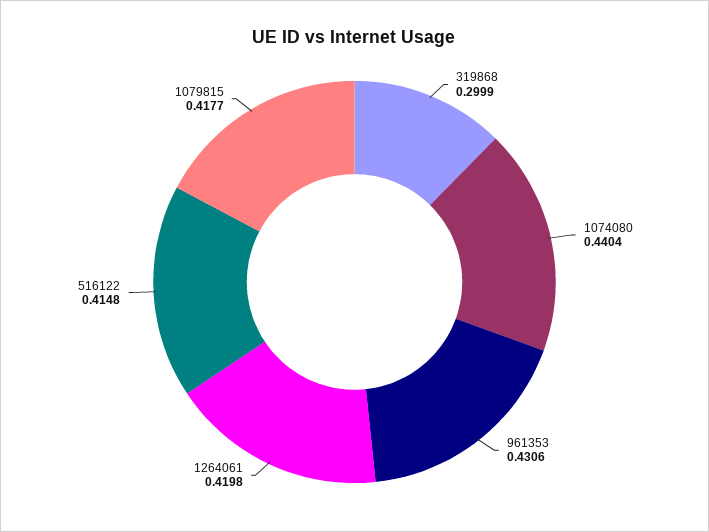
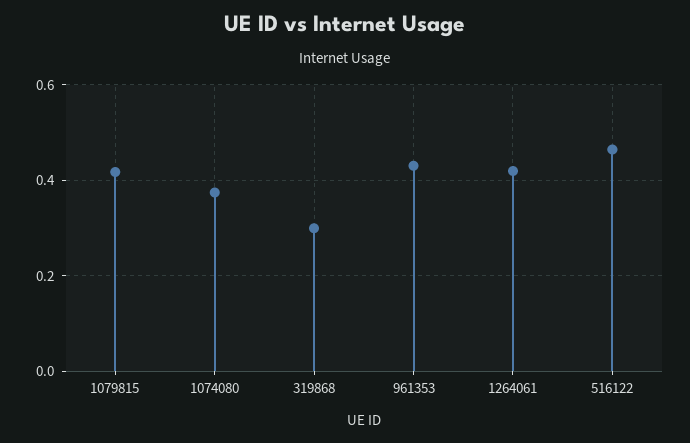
1074080: 0.4404 -> 0.38
516122: 0.4148 -> 0.46

